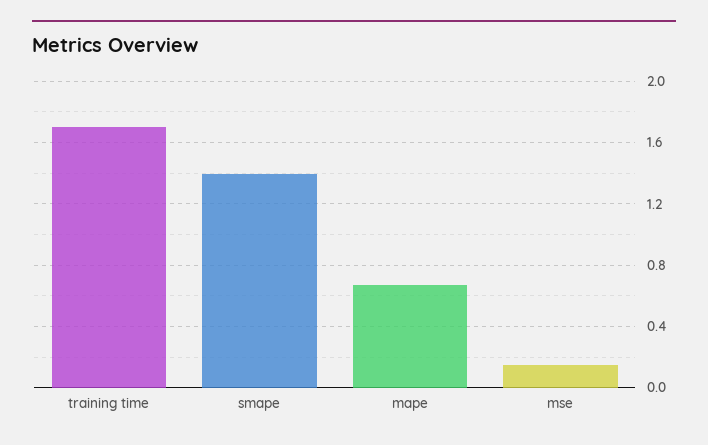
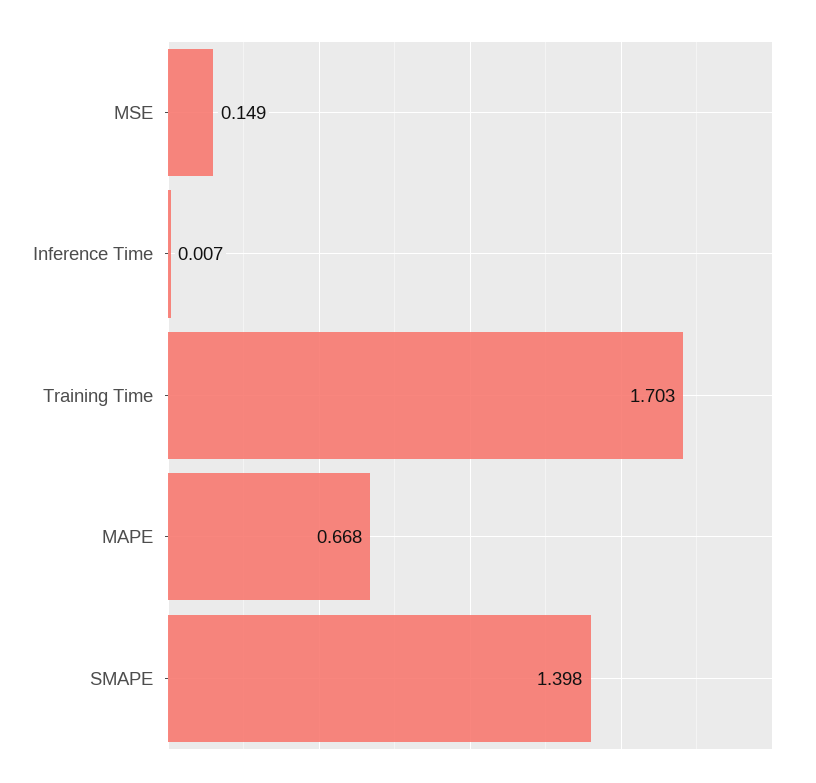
Inference Time: none -> 0.007

